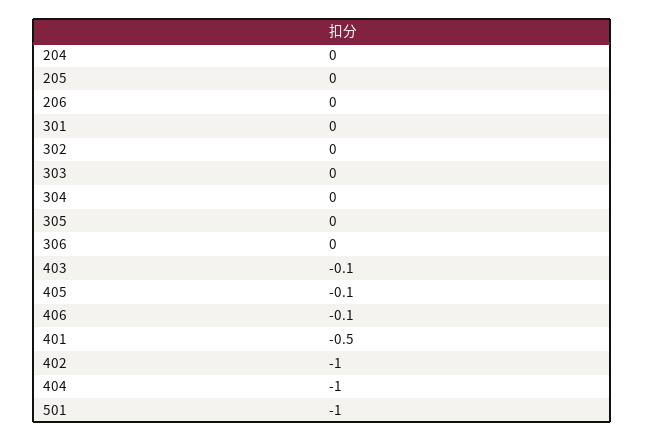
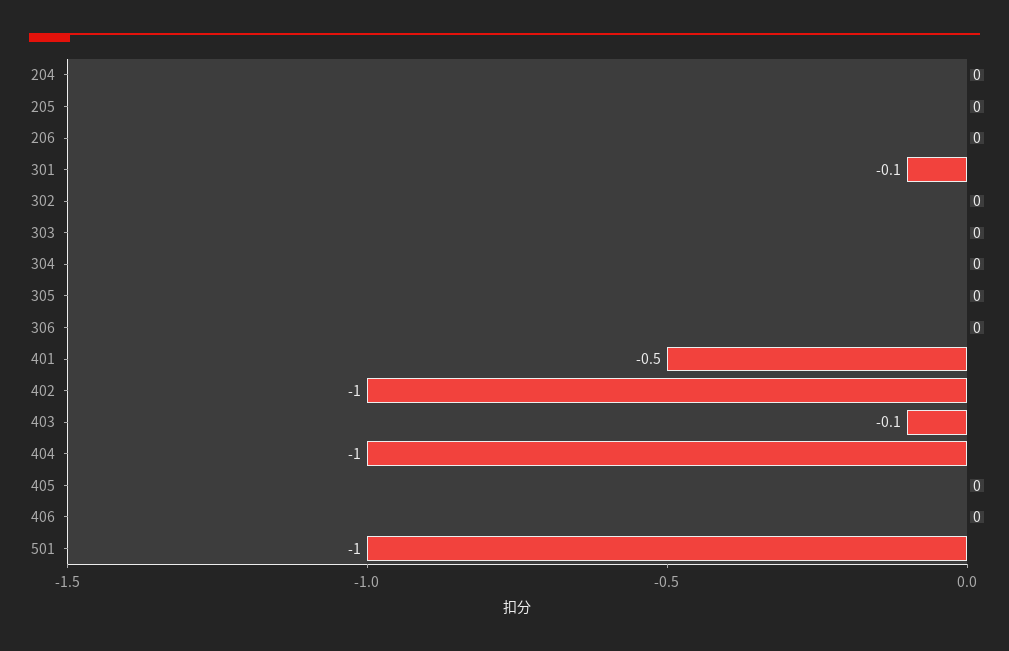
301: 0 -> -0.1
405: -0.1 -> 0
406: -0.1 -> 0

